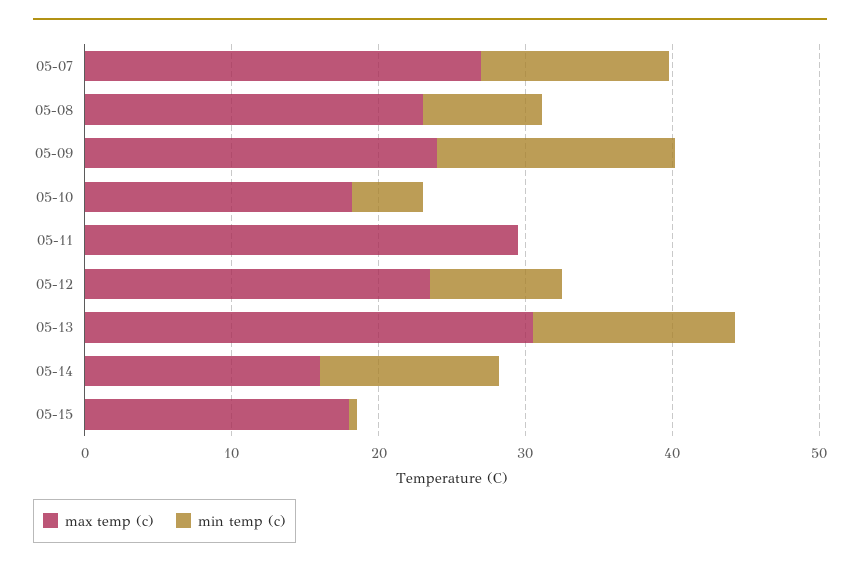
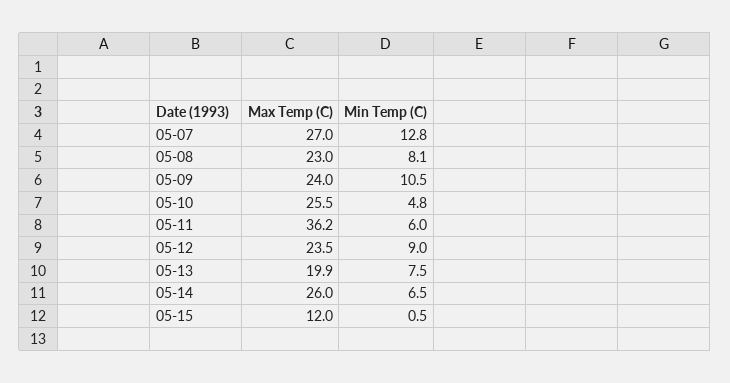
min temp (c), 05-09: 16 -> 10.5
max temp (c), 05-10: 18 -> 25.5
max temp (c), 05-11: 30 -> 36.2
min temp (c), 05-11: 0 -> 6
max temp (c), 05-13: 30 -> 19.9
min temp (c), 05-13: 14 -> 7.5
max temp (c), 05-14: 16 -> 26
min temp (c), 05-14: 12 -> 6.5
max temp (c), 05-15: 18 -> 12

